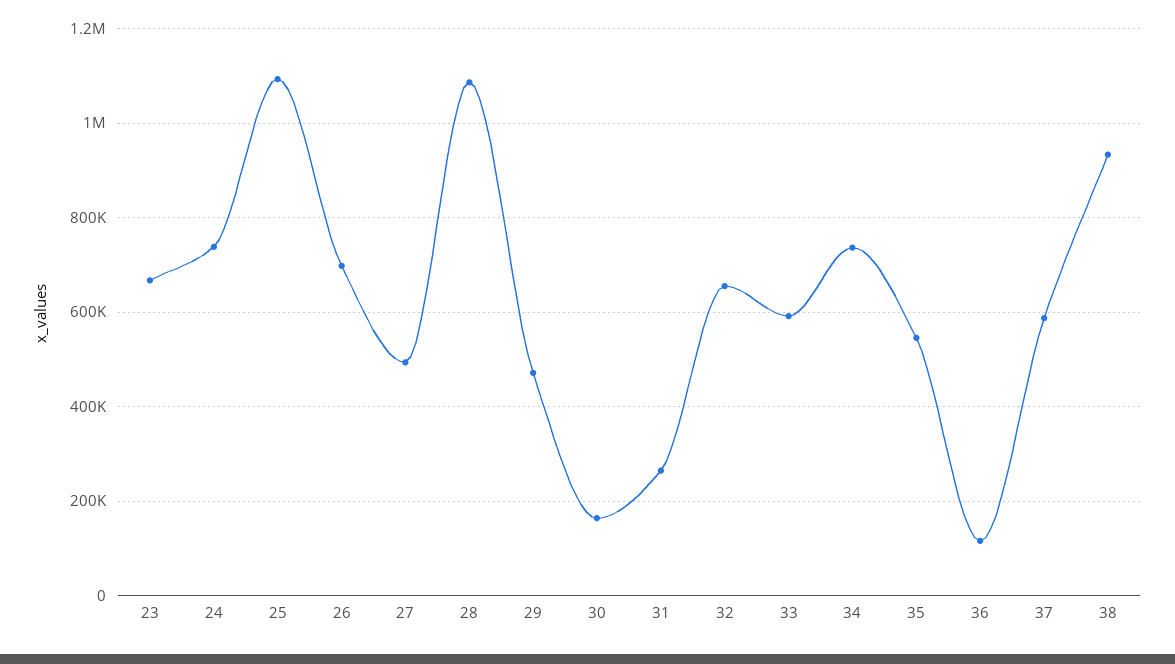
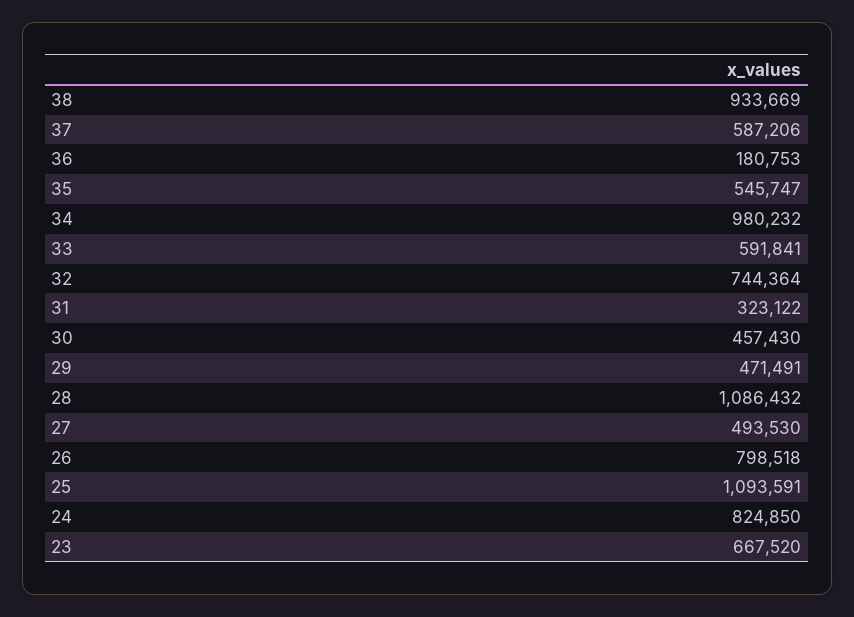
24: 740000 -> 824850
26: 700000 -> 798518
30: 160000 -> 457430
31: 260000 -> 323122
32: 660000 -> 744364
34: 740000 -> 980232
36: 120000 -> 180753

